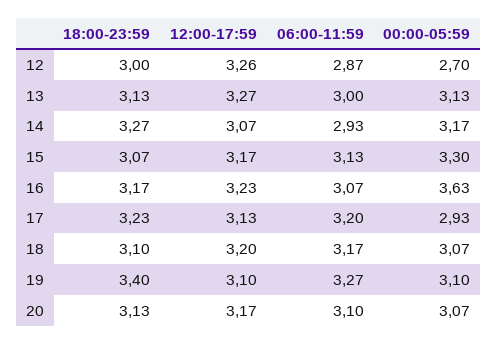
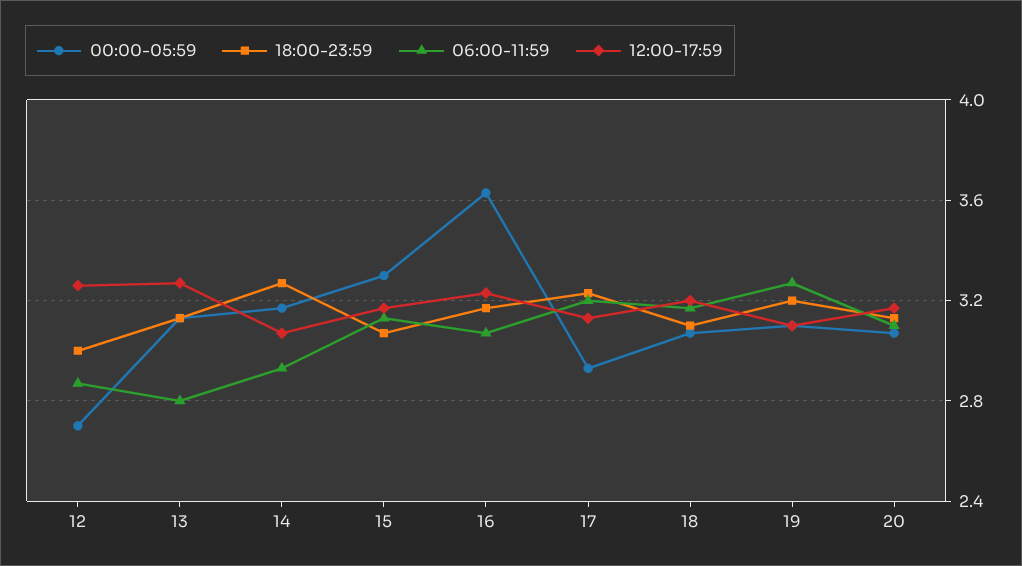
06:00-11:59, 13: 3 -> 2.8
18:00-23:59, 19: 3.4 -> 3.2

